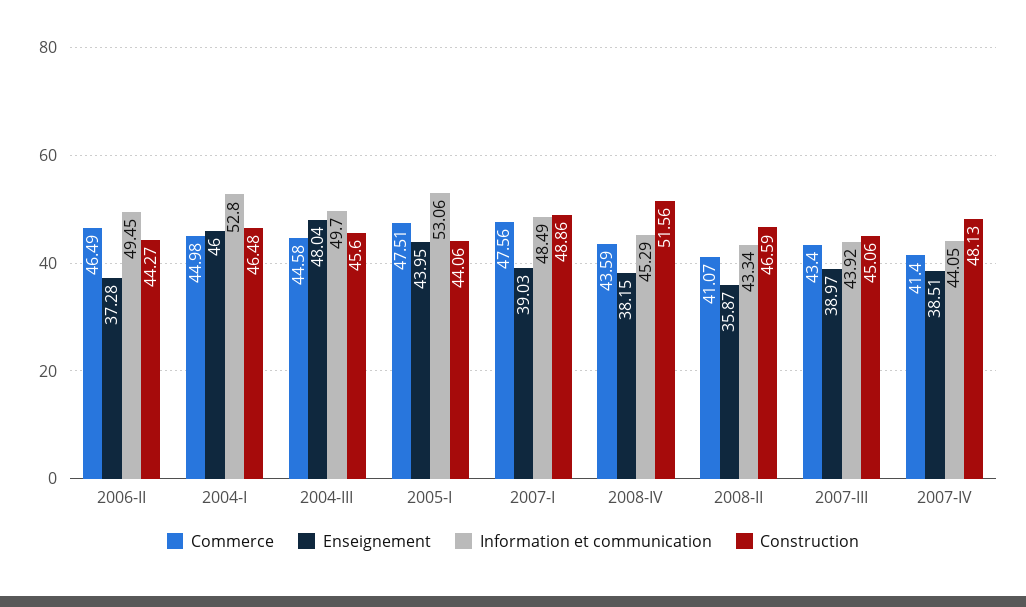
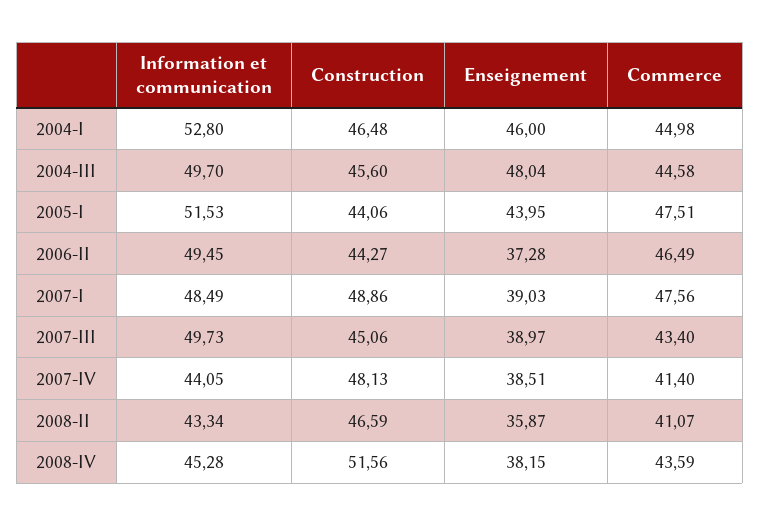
Information et communication, 2005-I: 53.06 -> 51.53
Information et communication, 2008-IV: 45.29 -> 45.28
Information et communication, 2007-III: 43.92 -> 49.73

